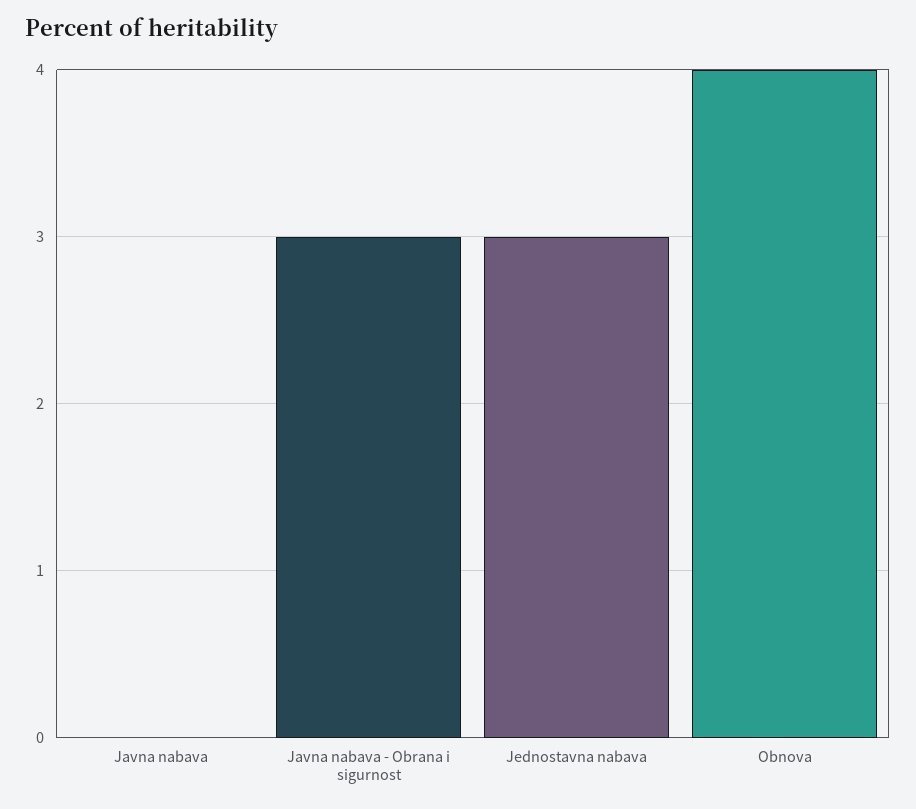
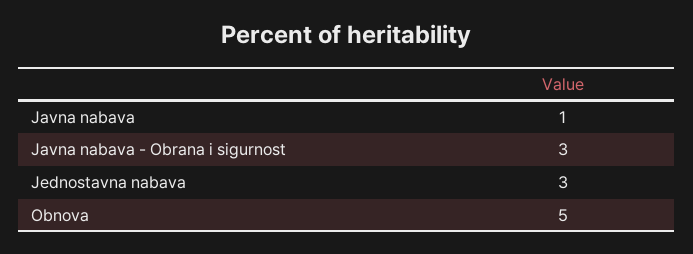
Javna nabava: 0 -> 1
Obnova: 4 -> 5

